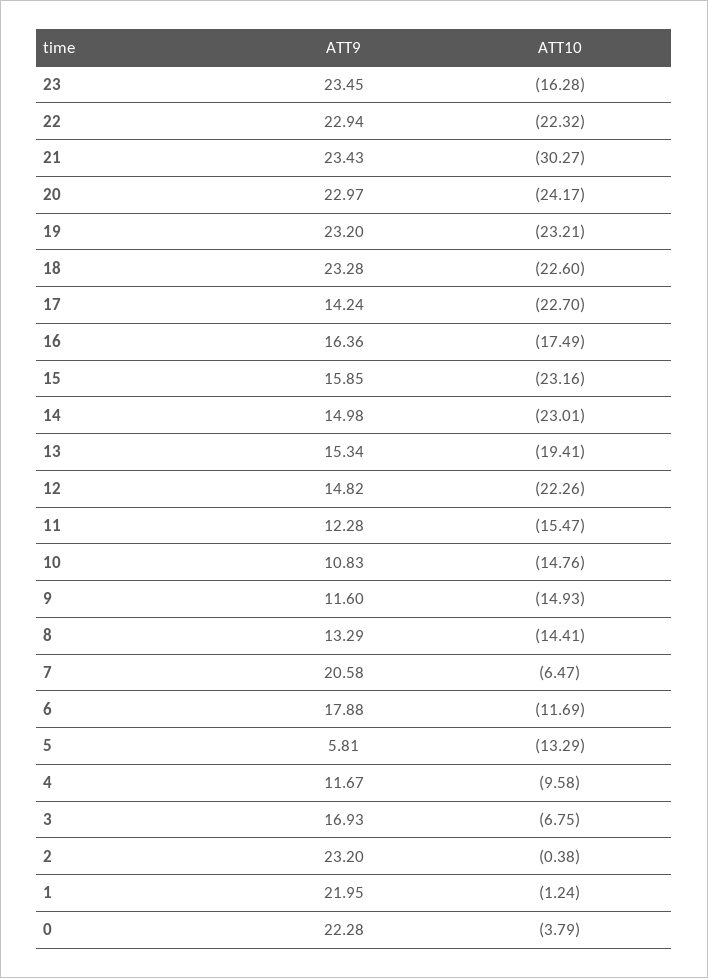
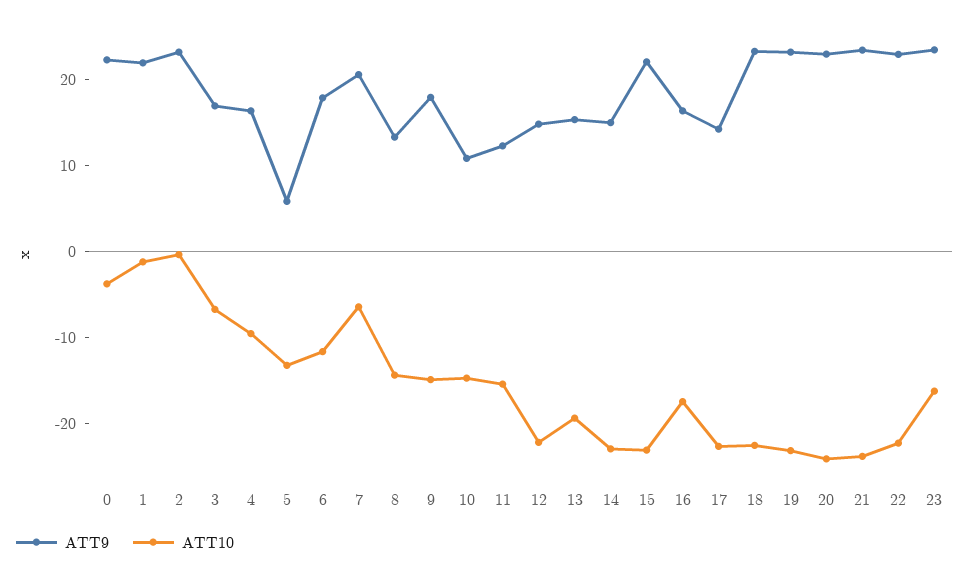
ATT10, 21: -30.27 -> -24
ATT9, 15: 15.85 -> 22
ATT9, 9: 11.6 -> 18
ATT9, 4: 11.67 -> 16

